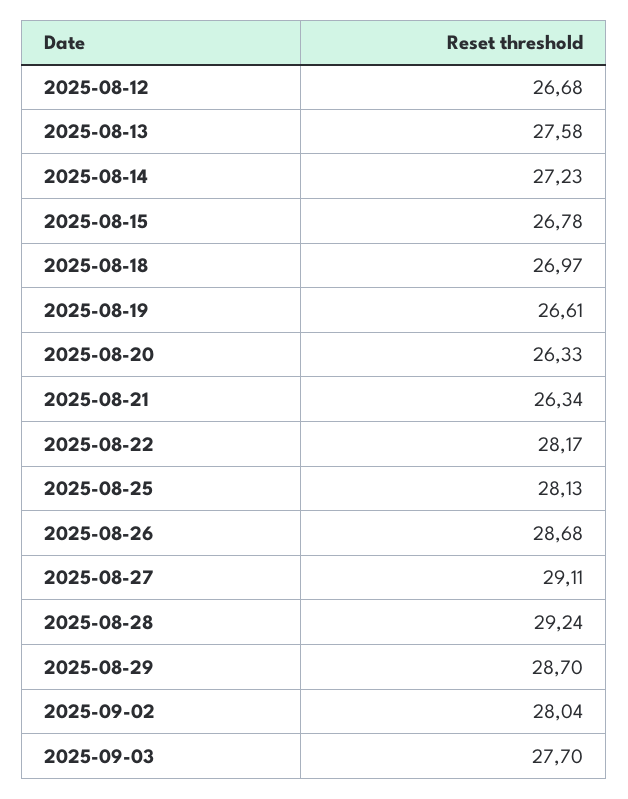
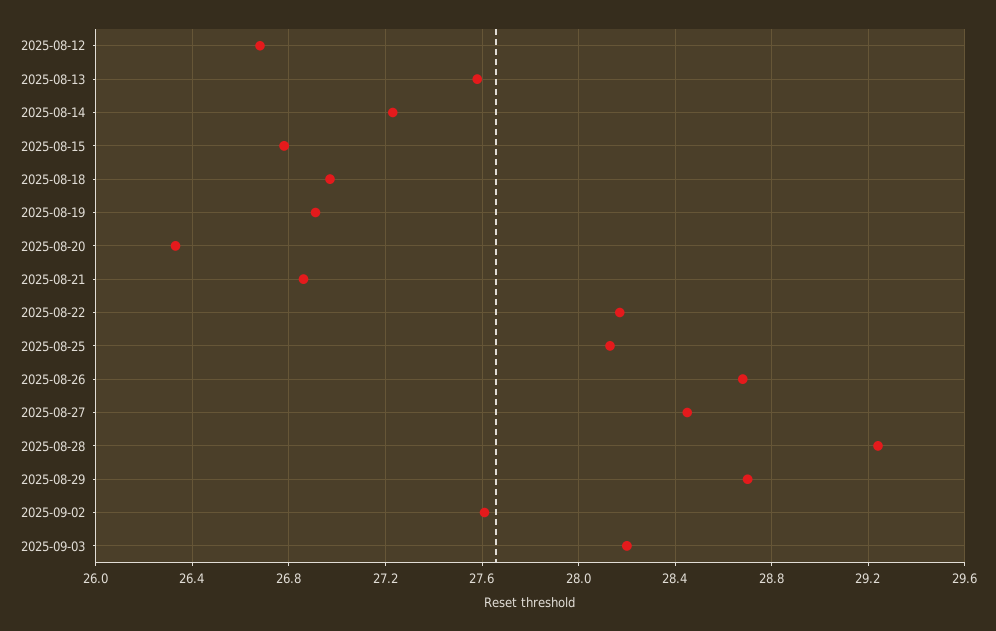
2025-08-19: 26.61 -> 26.9
2025-08-21: 26.34 -> 26.85
2025-08-27: 29.11 -> 28.45
2025-09-02: 28.04 -> 27.6
2025-09-03: 27.7 -> 28.2

